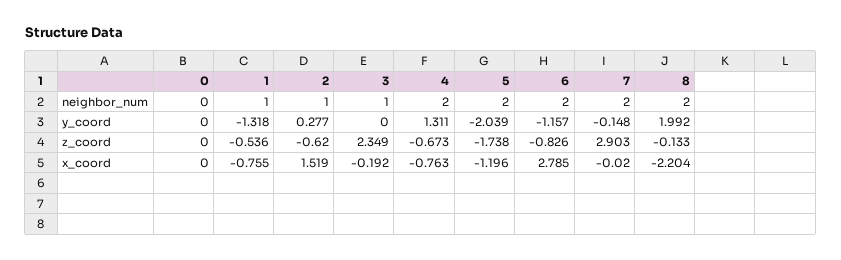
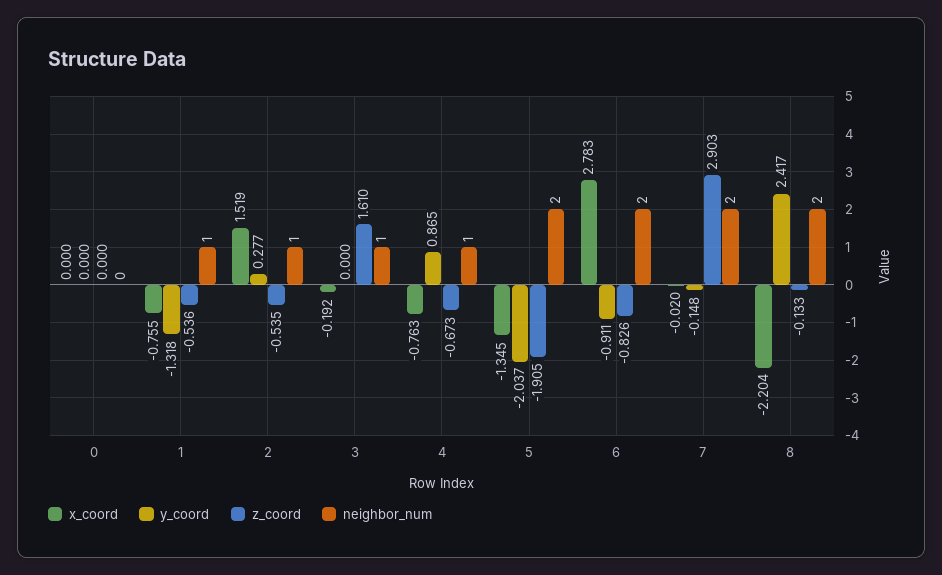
neighbor_num, 4: 2 -> 1
y_coord, 4: 1.311 -> 0.865
y_coord, 5: -2.039 -> -2.037
y_coord, 6: -1.157 -> -0.911
y_coord, 8: 1.992 -> 2.417
z_coord, 2: -0.62 -> -0.535
z_coord, 3: 2.349 -> 1.61
z_coord, 5: -1.738 -> -1.905
x_coord, 5: -1.196 -> -1.345
x_coord, 6: 2.785 -> 2.783

